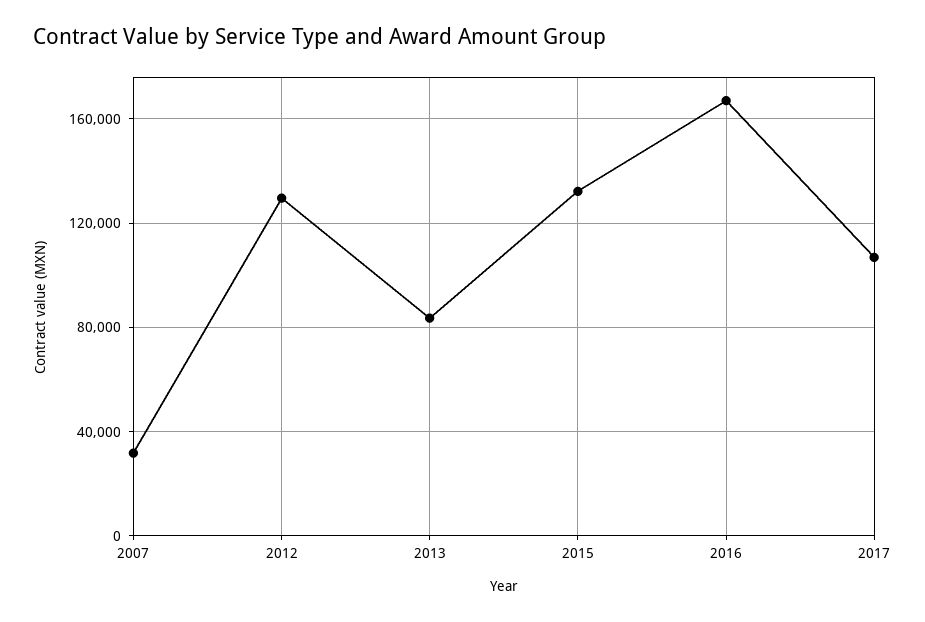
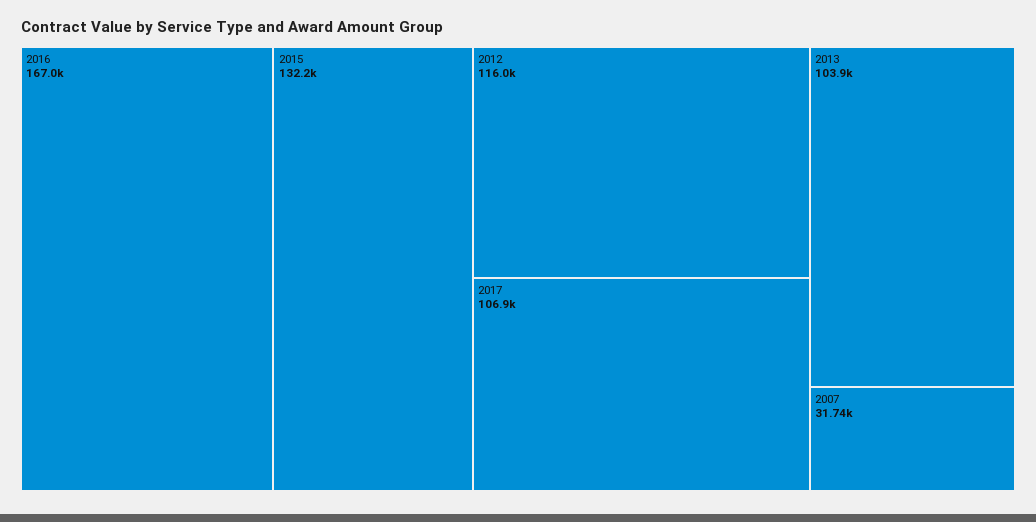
2012: 130000 -> 116000
2013: 85000 -> 103900

